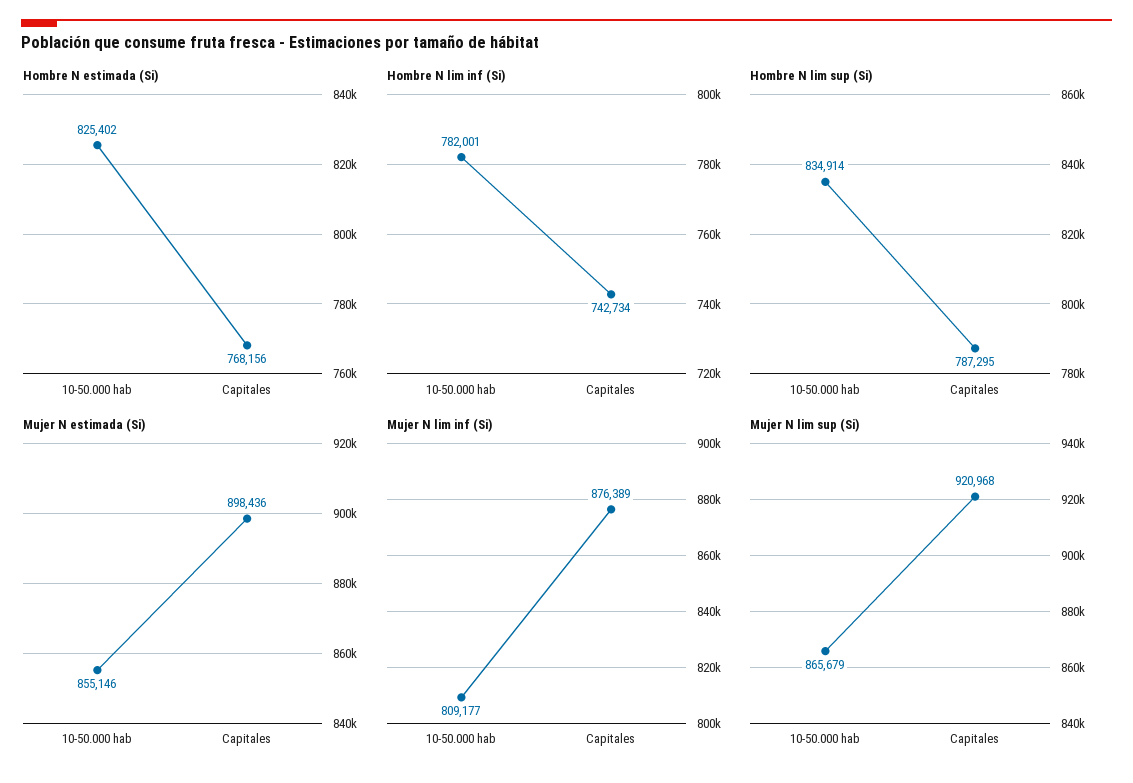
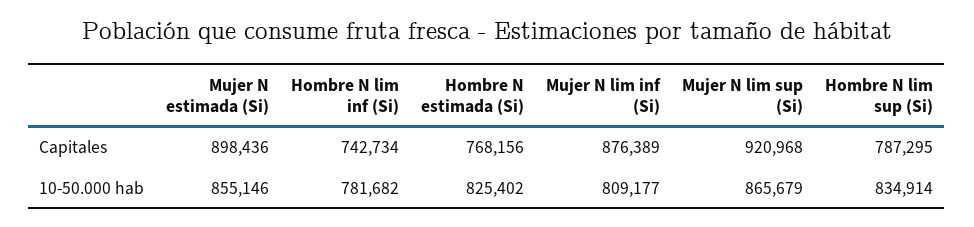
Hombre N lim inf (Si), 10-50.000 hab: 782001 -> 781682

